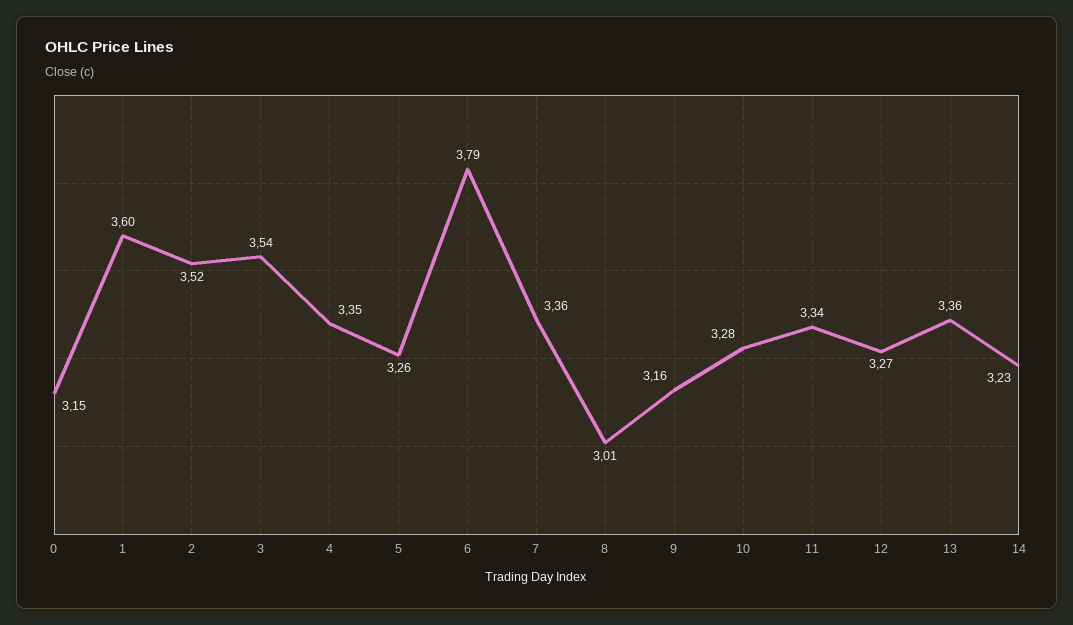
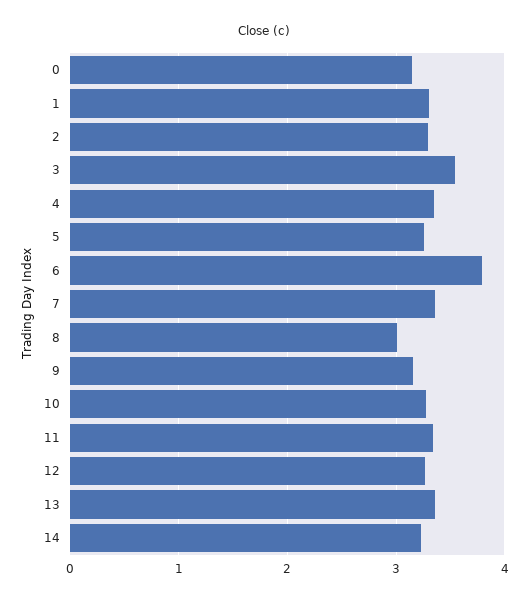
1: 3.6 -> 3.3
2: 3.52 -> 3.3

